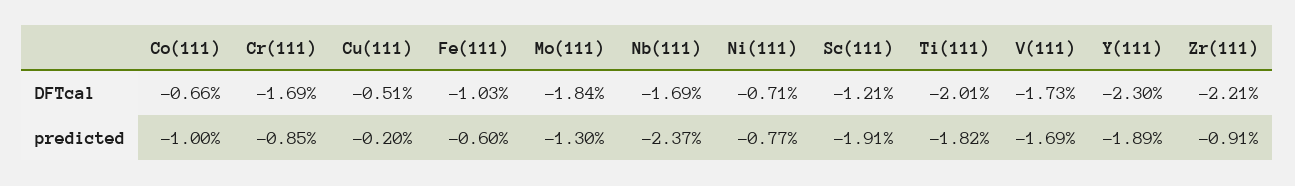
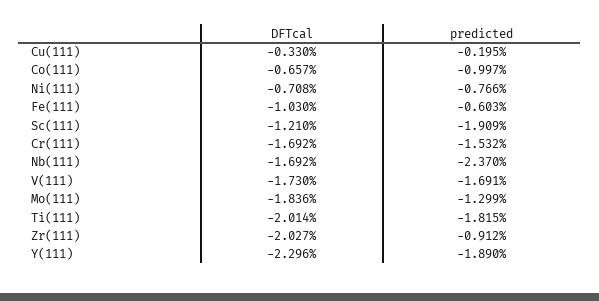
Cu(111), DFTcal: -0.51 -> -0.33
Zr(111), DFTcal: -2.21 -> -2.027
Cr(111), predicted: -0.85 -> -1.532

